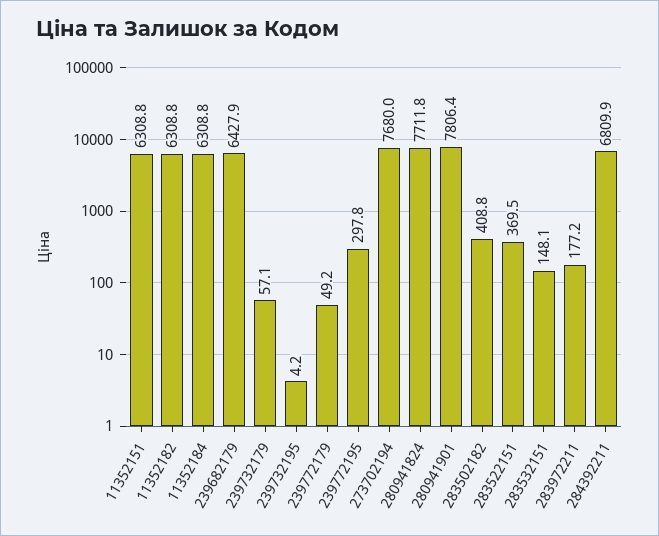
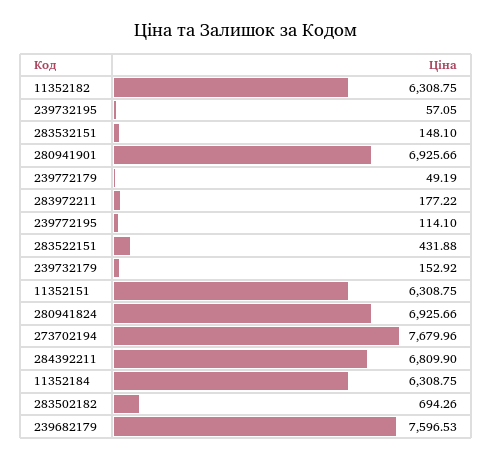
239682179: 6427.9 -> 7596.53
239732179: 57.1 -> 152.92
239732195: 4.2 -> 57.05
239772195: 297.8 -> 114.1
280941824: 7711.8 -> 6925.66
280941901: 7806.4 -> 6925.66
283502182: 408.8 -> 694.26
283522151: 369.5 -> 431.88

